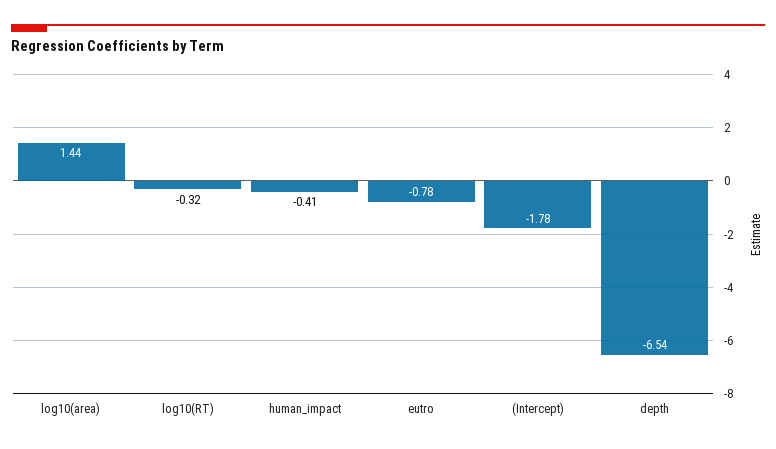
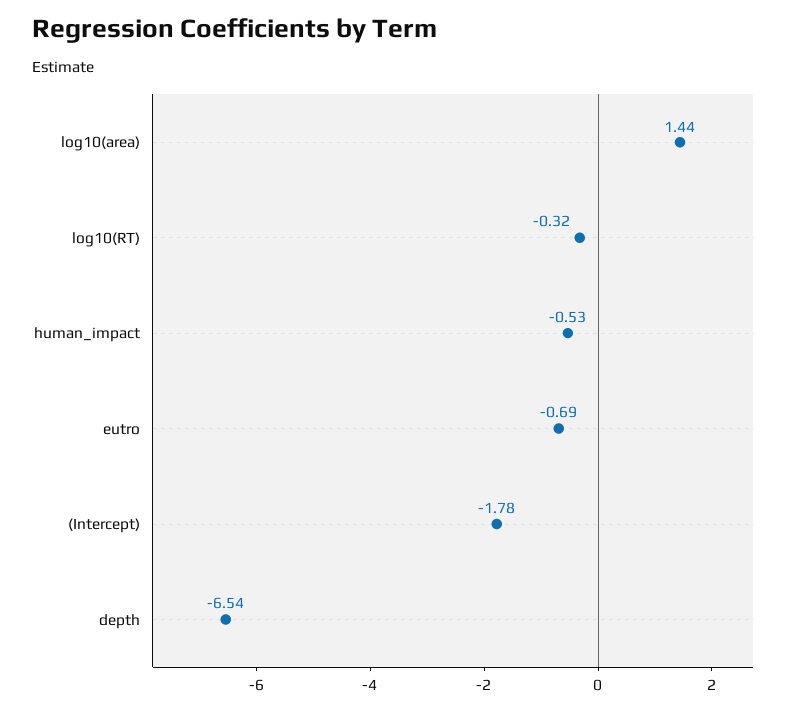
human_impact: -0.41 -> -0.53
eutro: -0.78 -> -0.69

